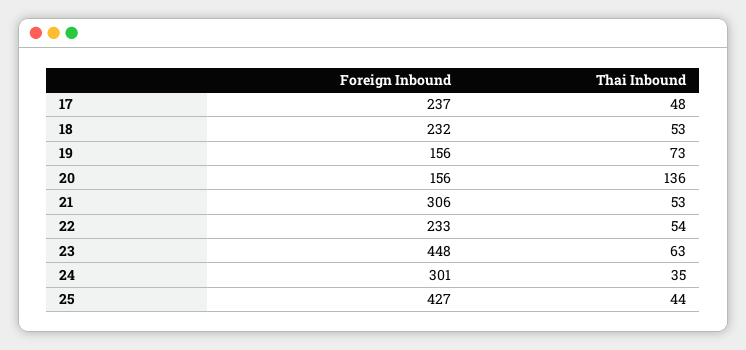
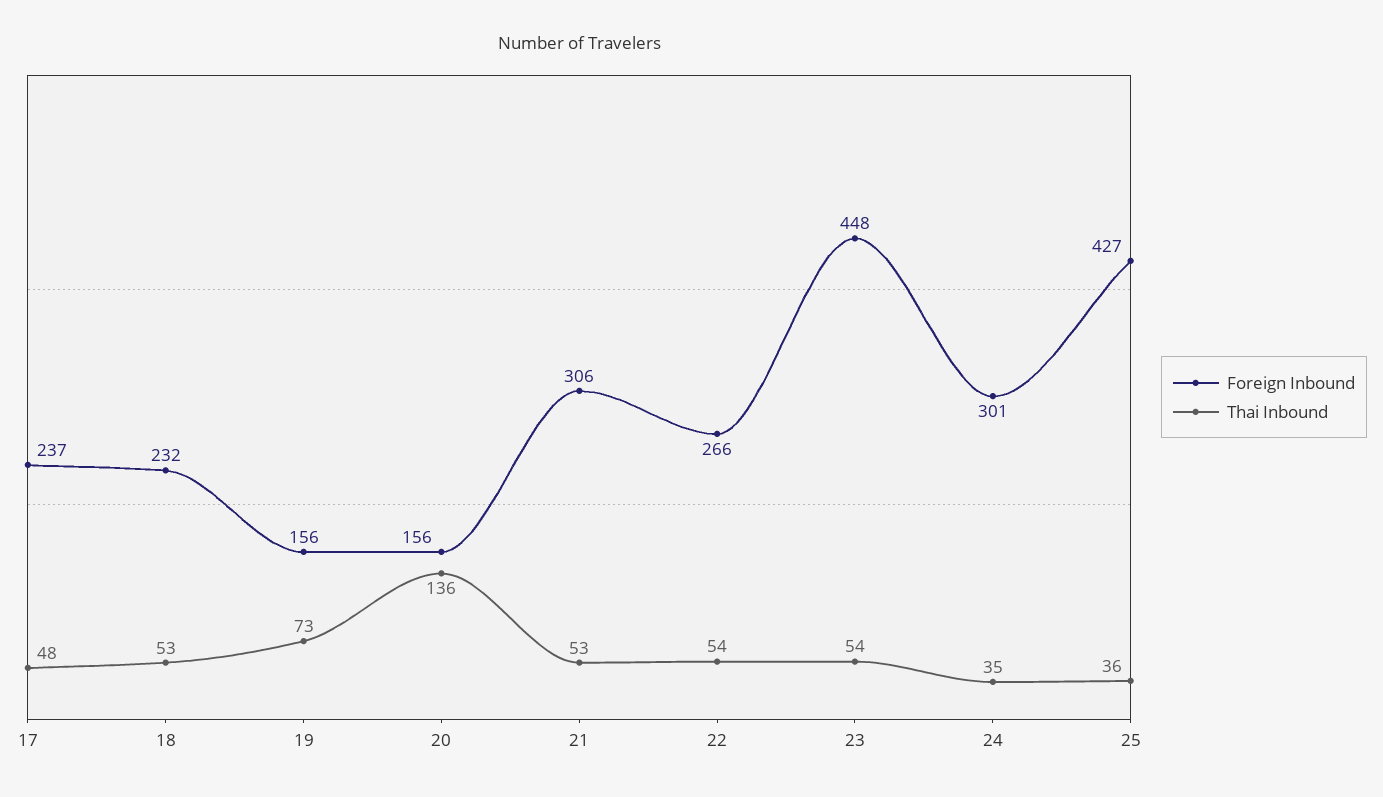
Foreign Inbound, 22: 233 -> 266
Thai Inbound, 23: 63 -> 54
Thai Inbound, 25: 44 -> 36

